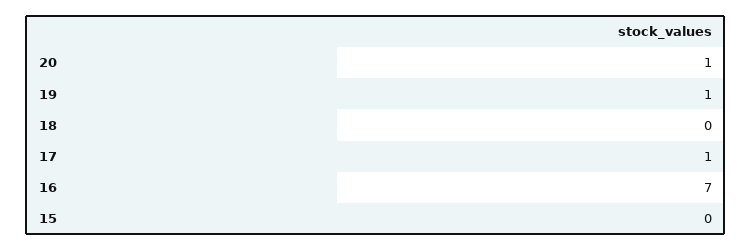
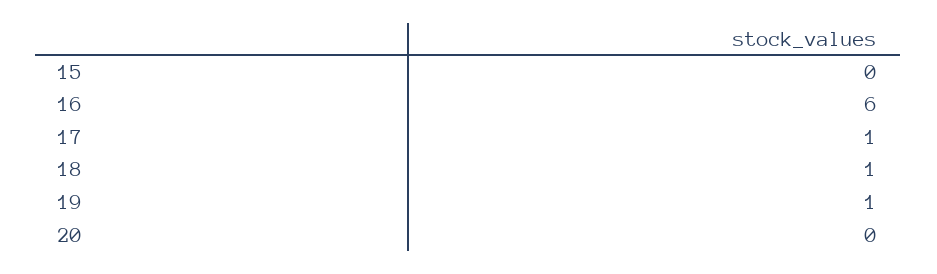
20: 1 -> 0
18: 0 -> 1
16: 7 -> 6

